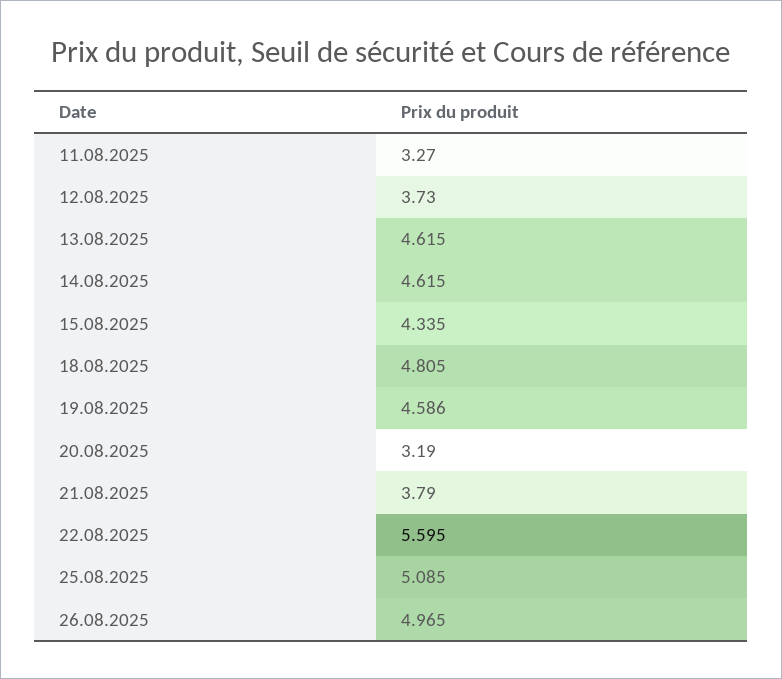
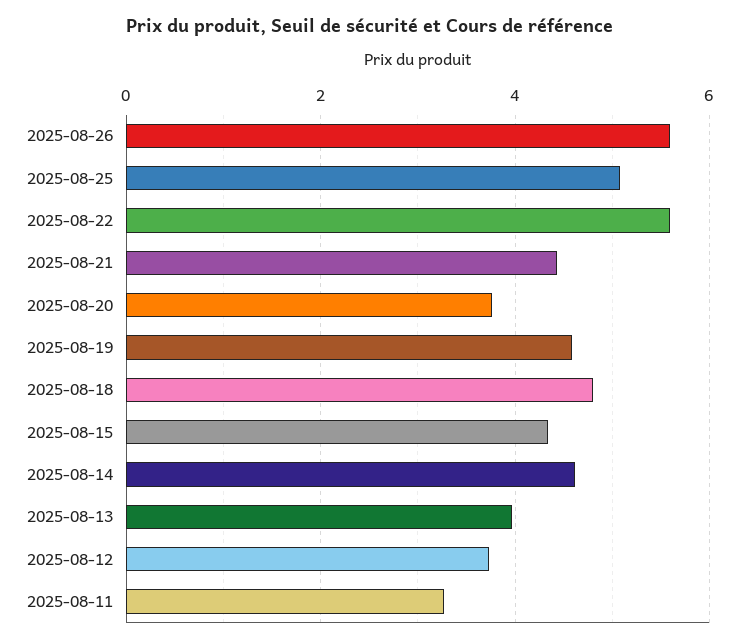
13.08.2025: 4.615 -> 4
20.08.2025: 3.19 -> 3.8
21.08.2025: 3.79 -> 4.4
26.08.2025: 4.965 -> 5.6

